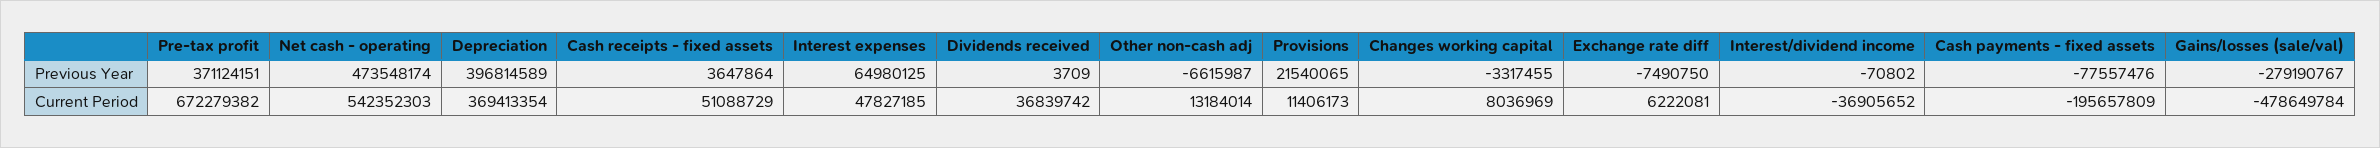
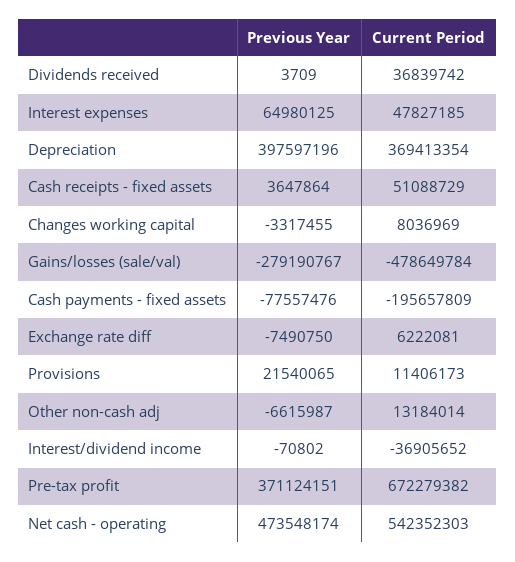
Depreciation, Previous Year: 396814589 -> 397597196

